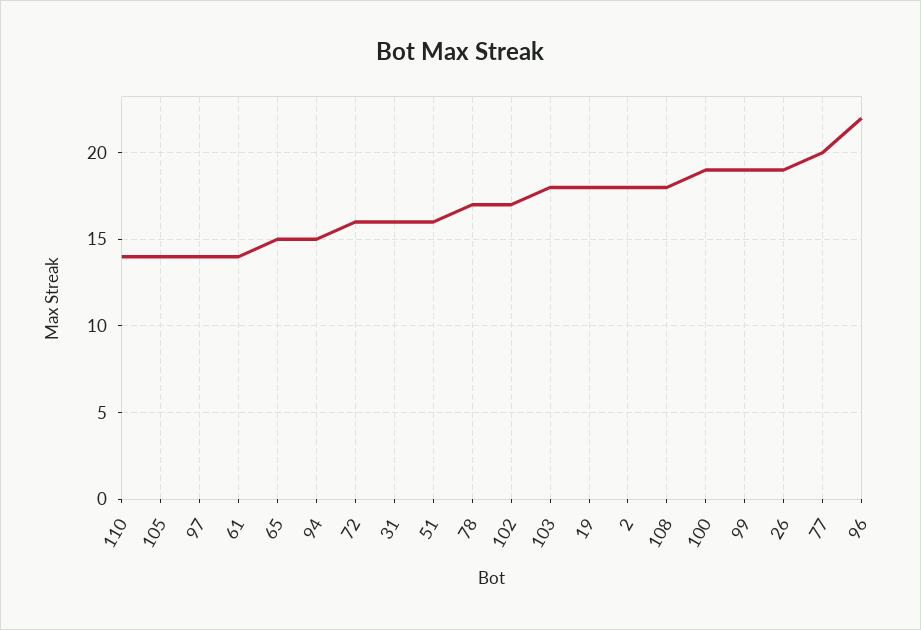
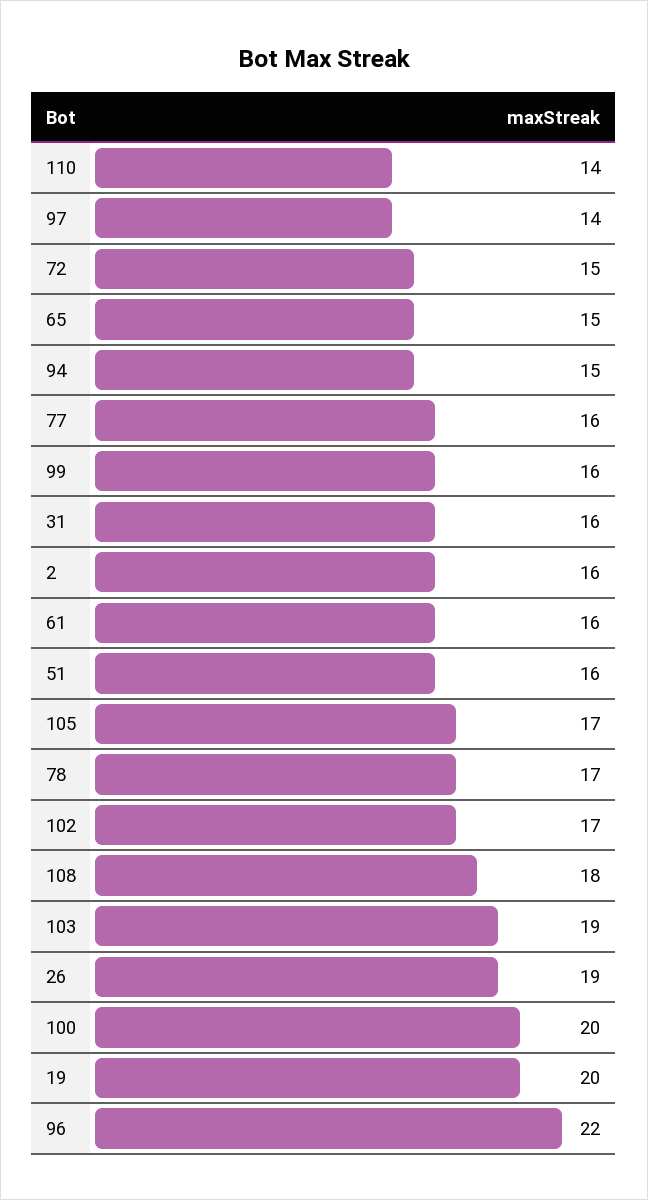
105: 14 -> 17
61: 14 -> 16
72: 16 -> 15
103: 18 -> 19
19: 18 -> 20
2: 18 -> 16
100: 19 -> 20
99: 19 -> 16
77: 20 -> 16

